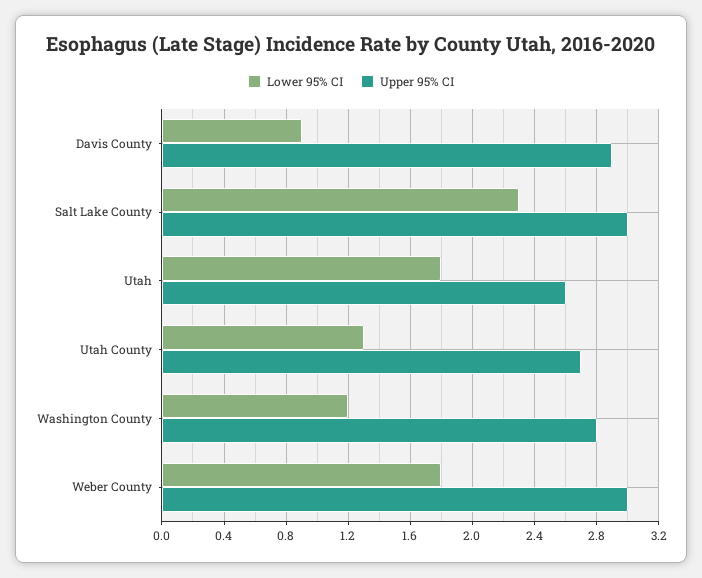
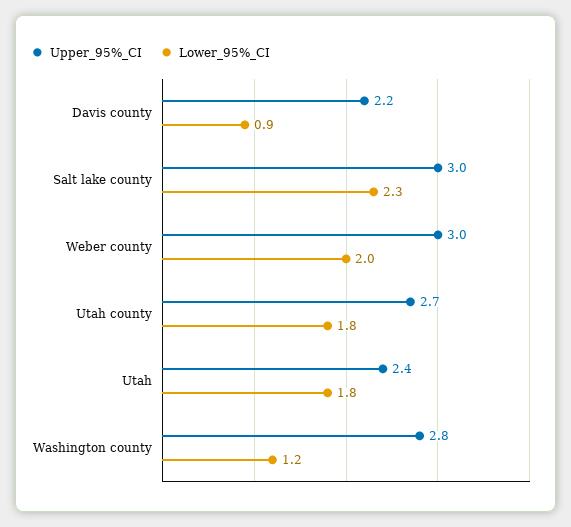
Upper 95% CI, Davis County: 2.9 -> 2.2
Upper 95% CI, Utah: 2.6 -> 2.4
Lower 95% CI, Utah County: 1.3 -> 1.8
Lower 95% CI, Weber County: 1.8 -> 2

